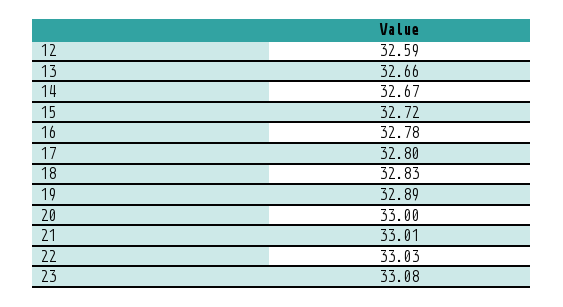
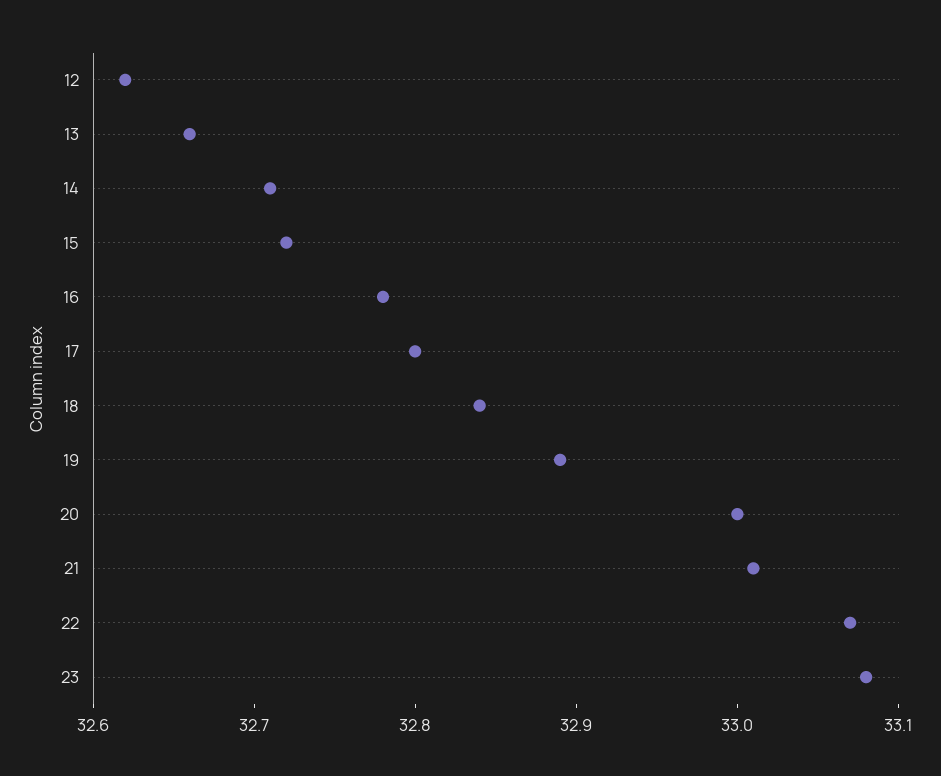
12: 32.59 -> 32.62
14: 32.67 -> 32.71
18: 32.83 -> 32.84
22: 33.03 -> 33.07

